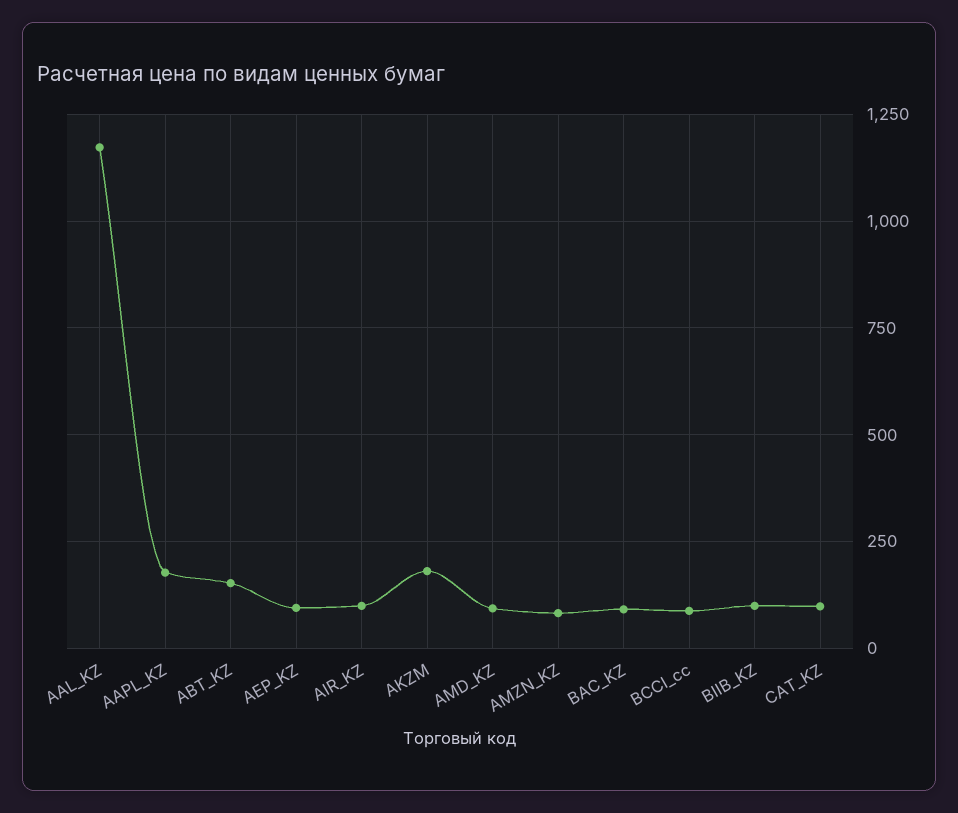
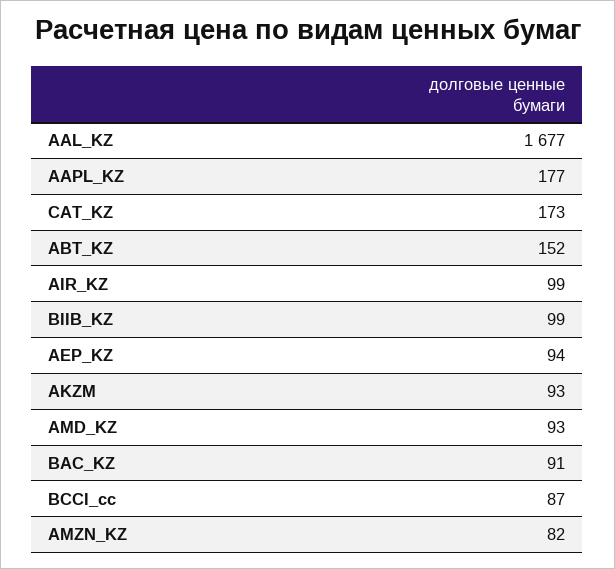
AAL_KZ: 1175 -> 1677
AKZM: 175 -> 93
CAT_KZ: 100 -> 173

